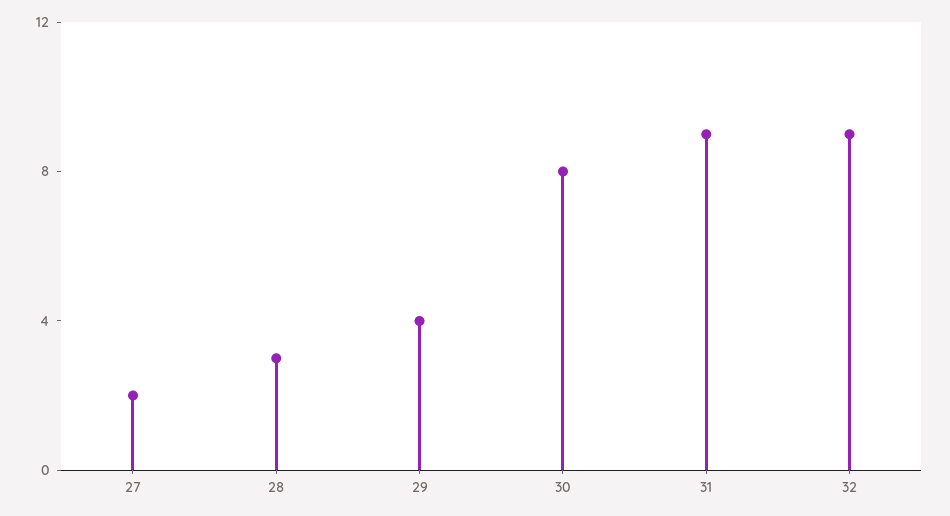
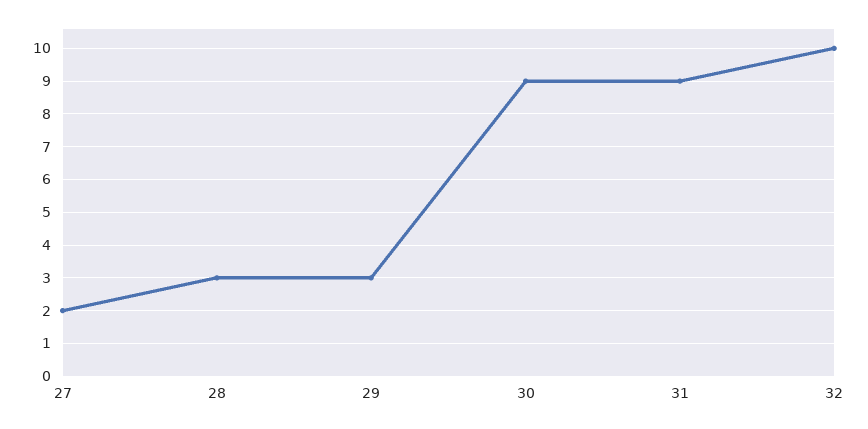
29: 4 -> 3
30: 8 -> 9
32: 9 -> 10

